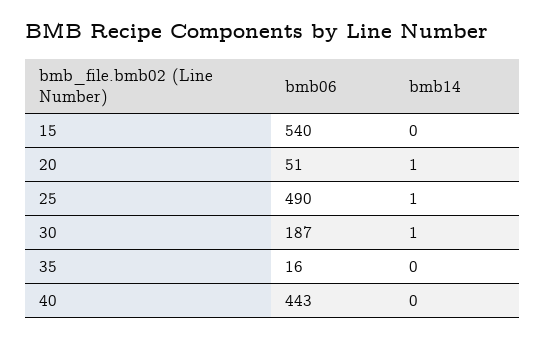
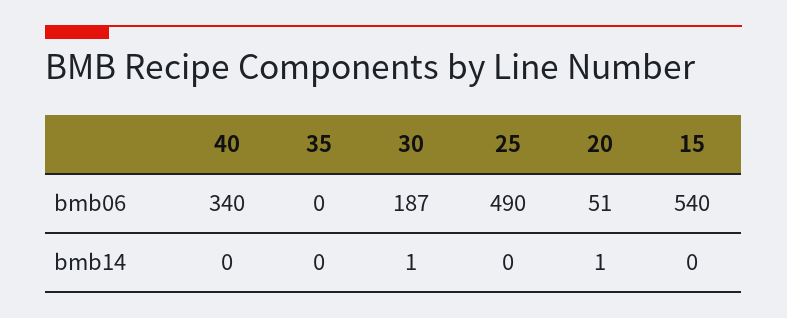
bmb14, 25: 1 -> 0
bmb06, 35: 16 -> 0
bmb06, 40: 443 -> 340

